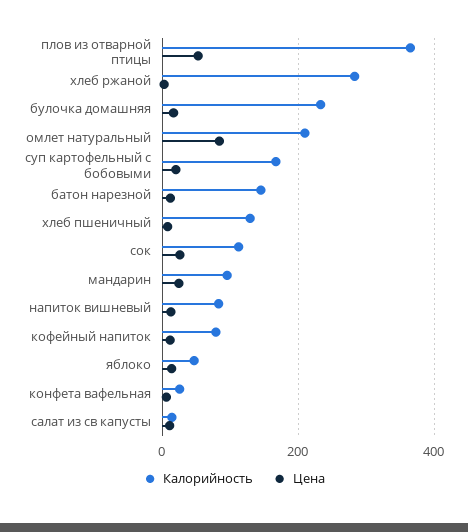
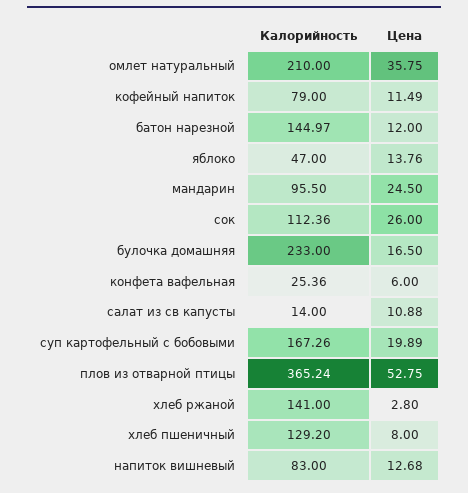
Калорийность, хлеб ржаной: 280 -> 141
Цена, омлет натуральный: 80 -> 35.75

